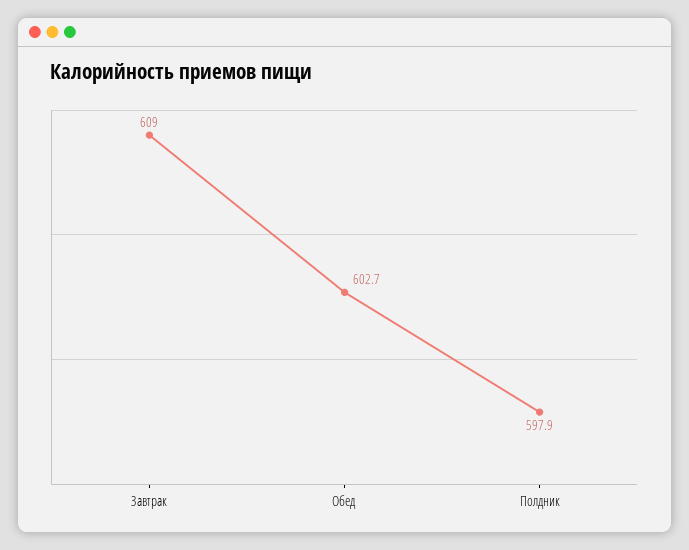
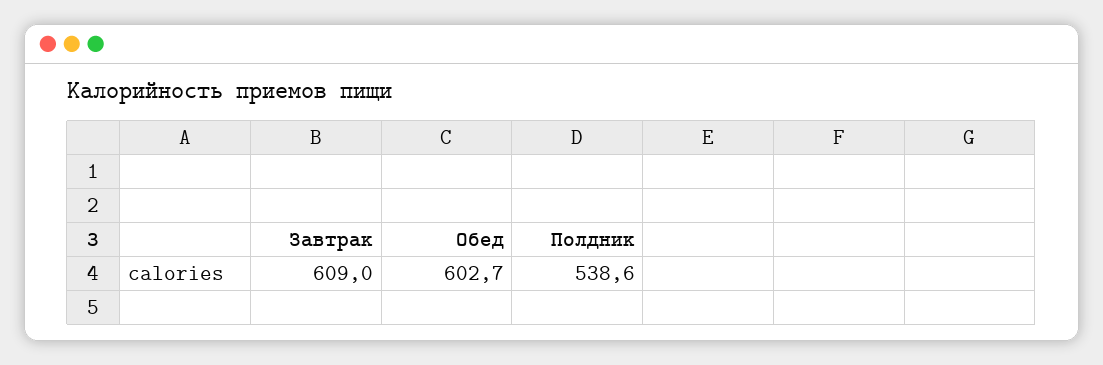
Полдник: 597.9 -> 538.6

